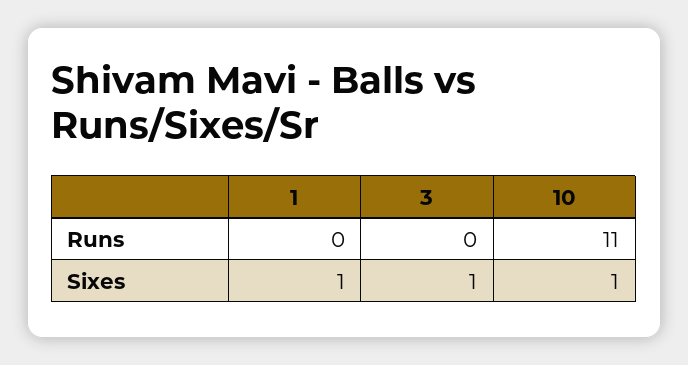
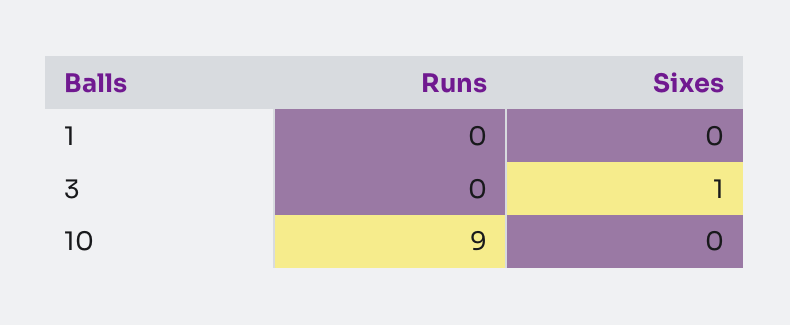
10, Runs: 11 -> 9
1, Sixes: 1 -> 0
10, Sixes: 1 -> 0

